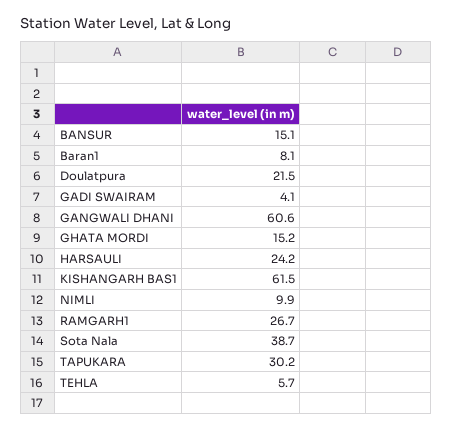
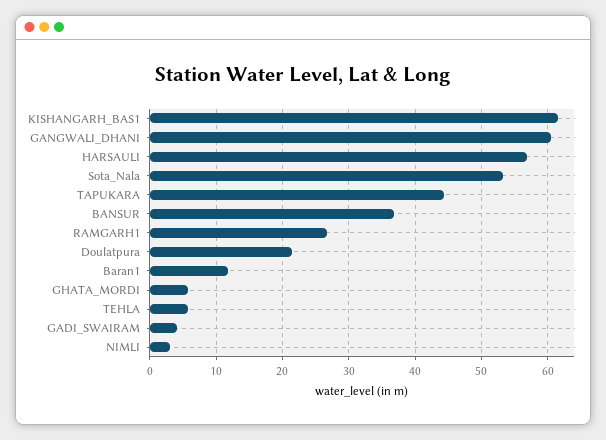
BANSUR: 15.1 -> 37
Baran1: 8.1 -> 12
GHATA MORDI: 15.2 -> 6
HARSAULI: 24.2 -> 57
NIMLI: 9.9 -> 3
Sota Nala: 38.7 -> 53
TAPUKARA: 30.2 -> 44

